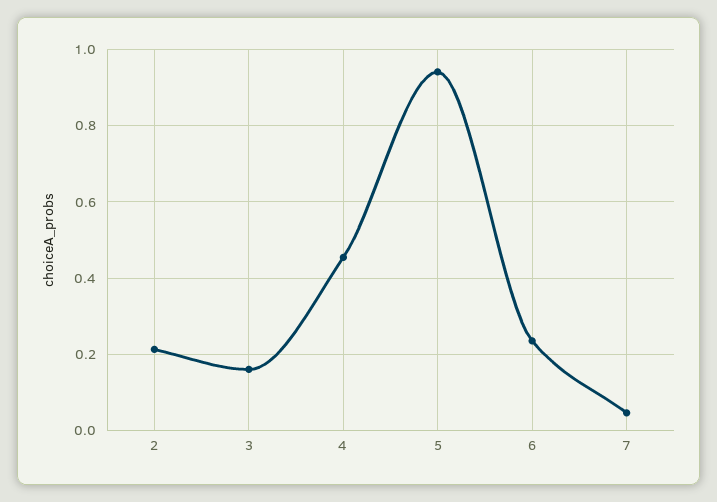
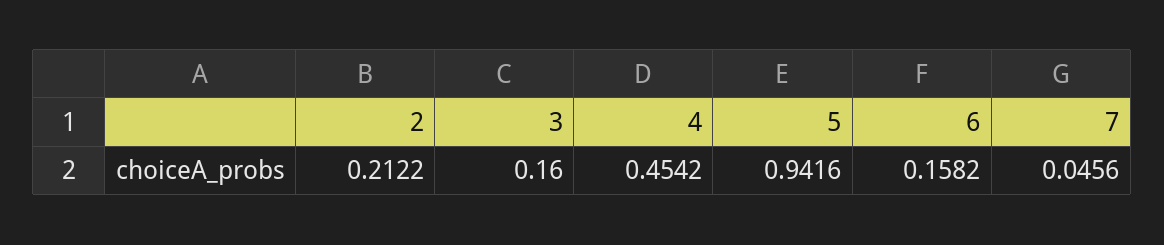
6: 0.24 -> 0.1582

